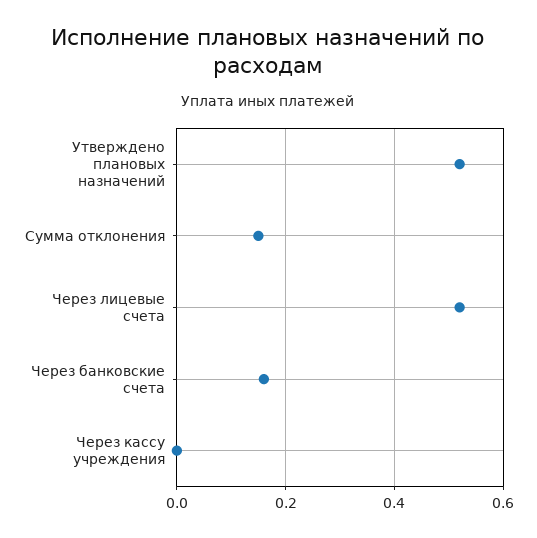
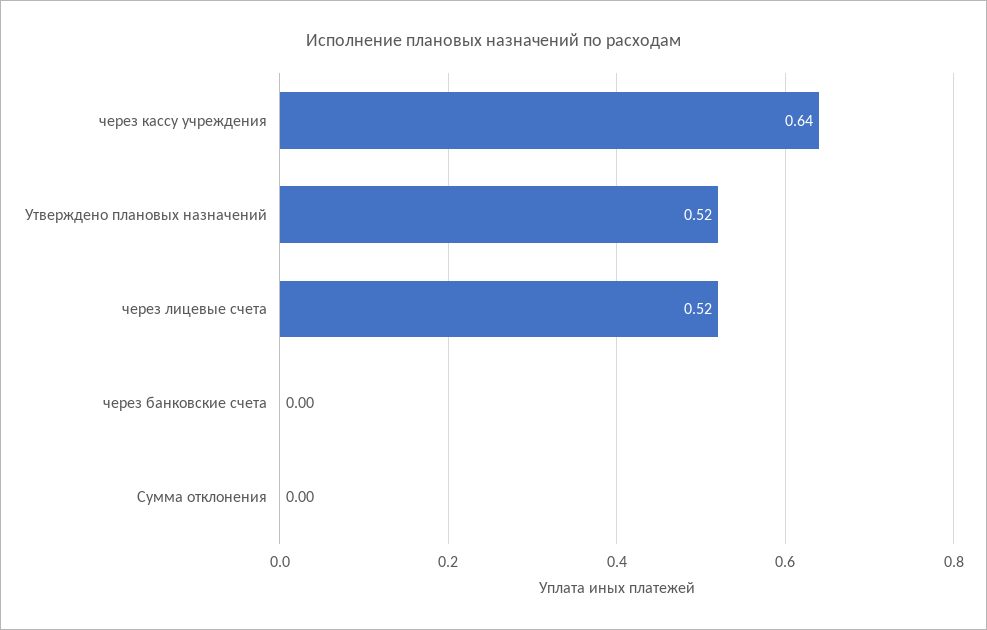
Сумма отклонения: 0.15 -> 0
Через банковские счета: 0.15 -> 0
Через кассу учреждения: 0 -> 0.64

